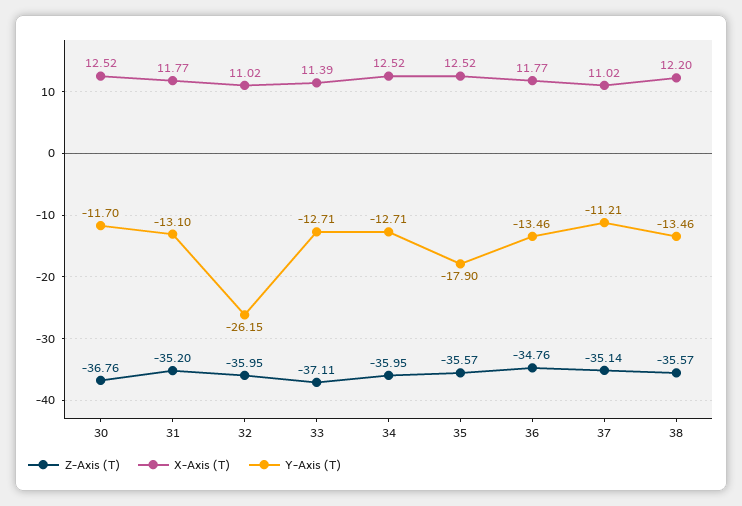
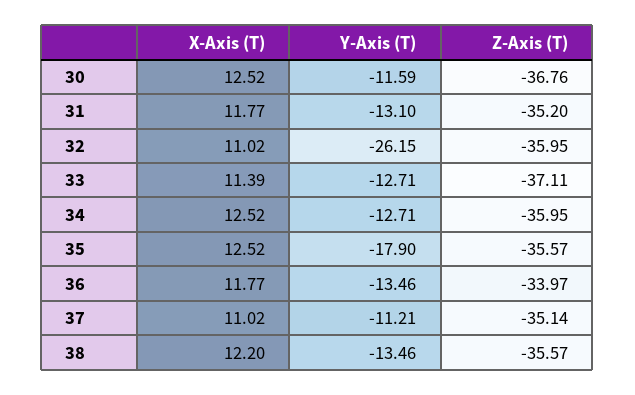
Y-Axis (T), 30: -11.7 -> -11.59
Z-Axis (T), 36: -34.76 -> -33.97

